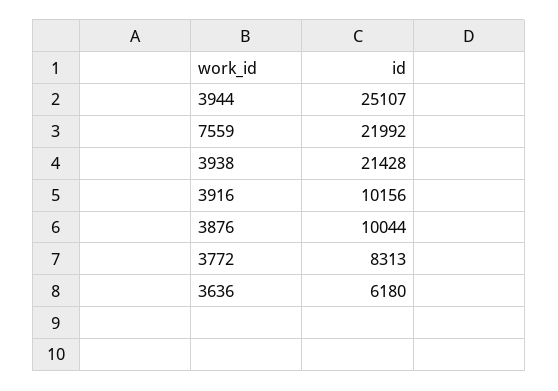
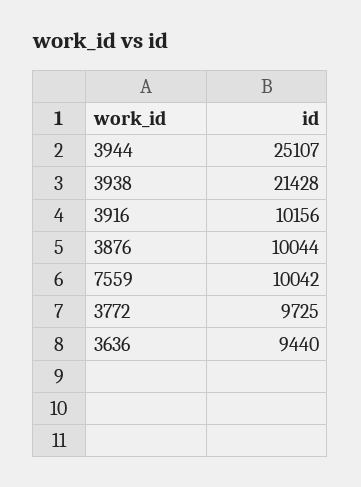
7559: 21992 -> 10042
3772: 8313 -> 9725
3636: 6180 -> 9440

